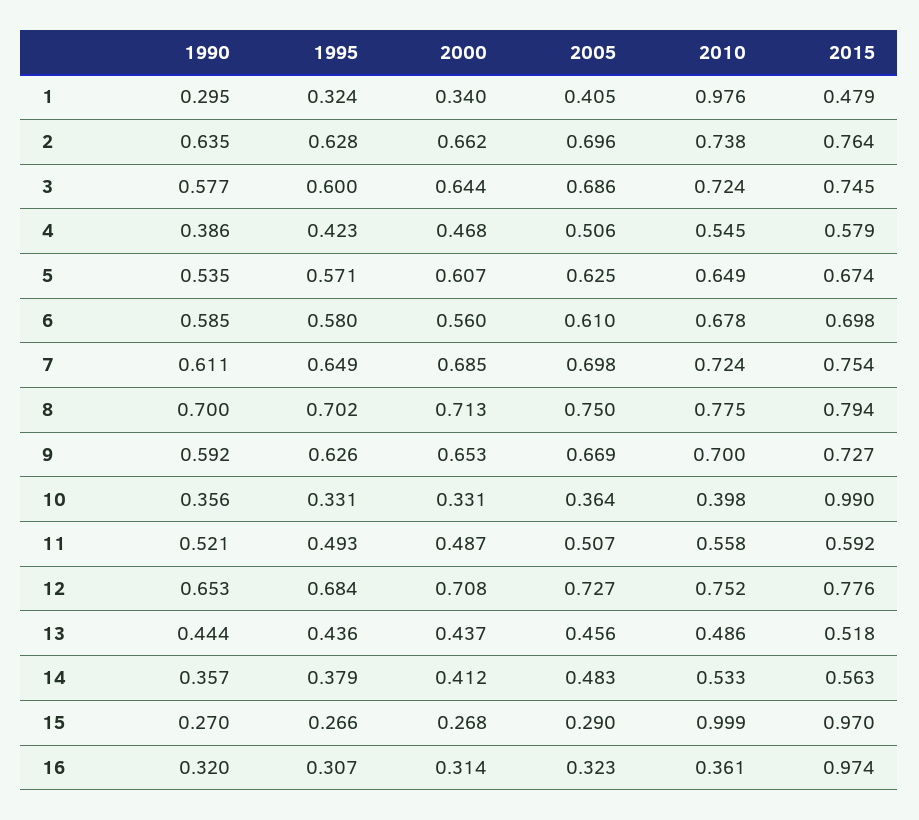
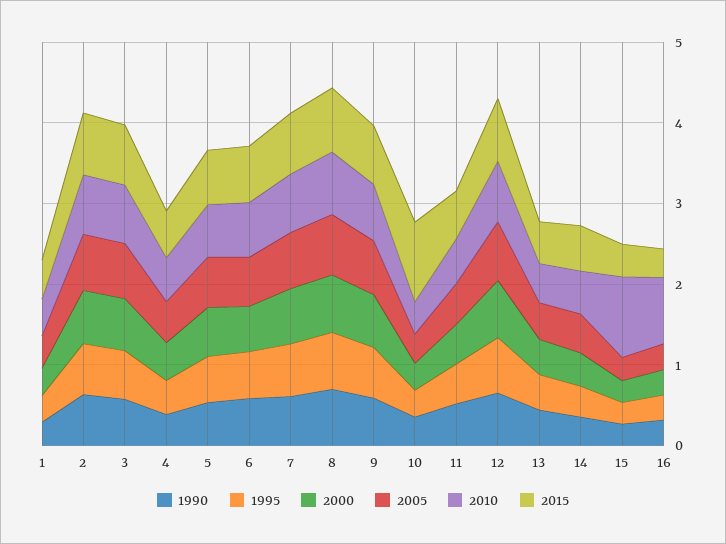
2010, 1: 0.976 -> 0.4
2015, 15: 0.97 -> 0.4
2010, 16: 0.361 -> 0.8
2015, 16: 0.974 -> 0.4

